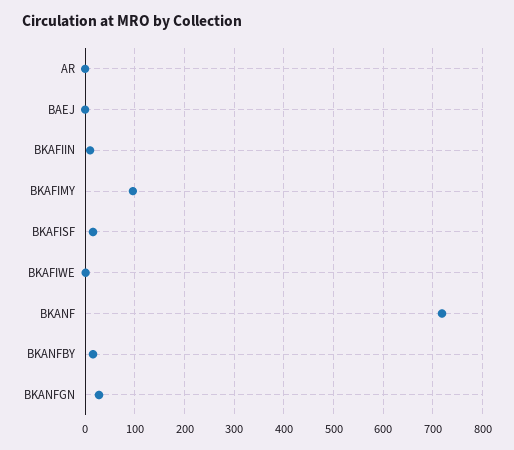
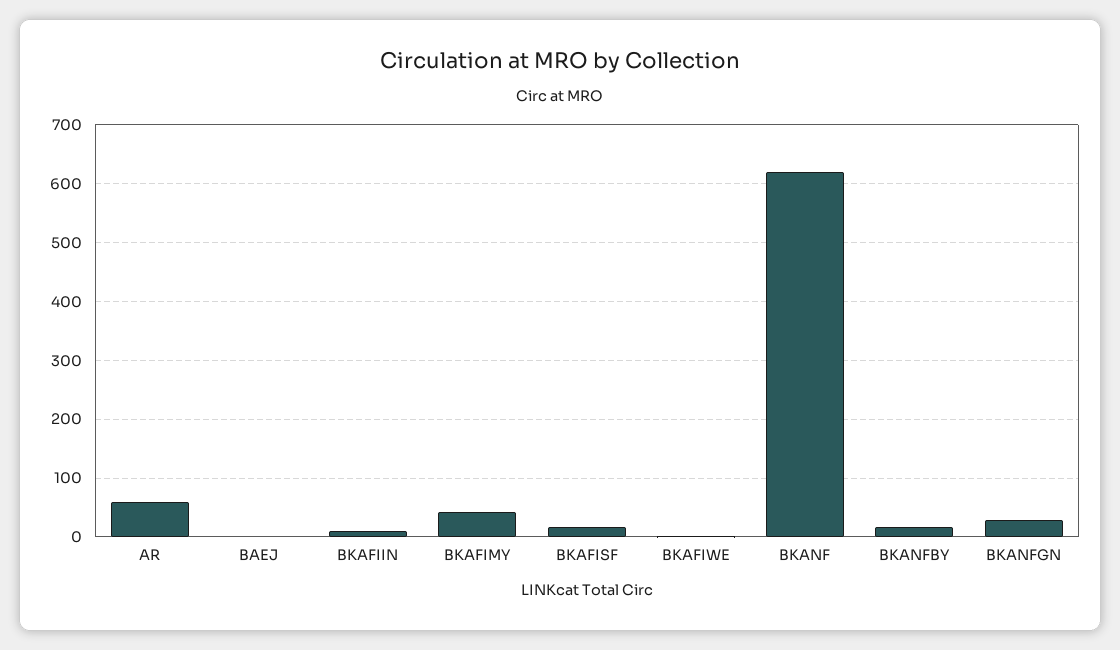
AR: 0 -> 60
BKAFIMY: 100 -> 40
BKANF: 720 -> 620

